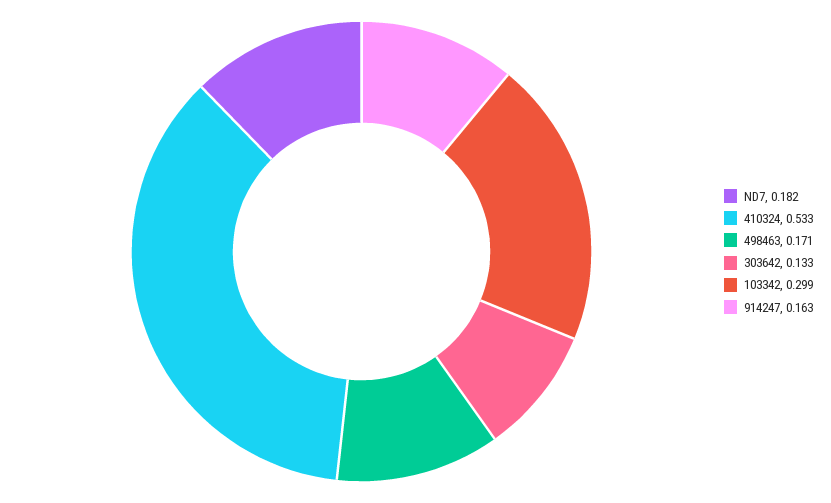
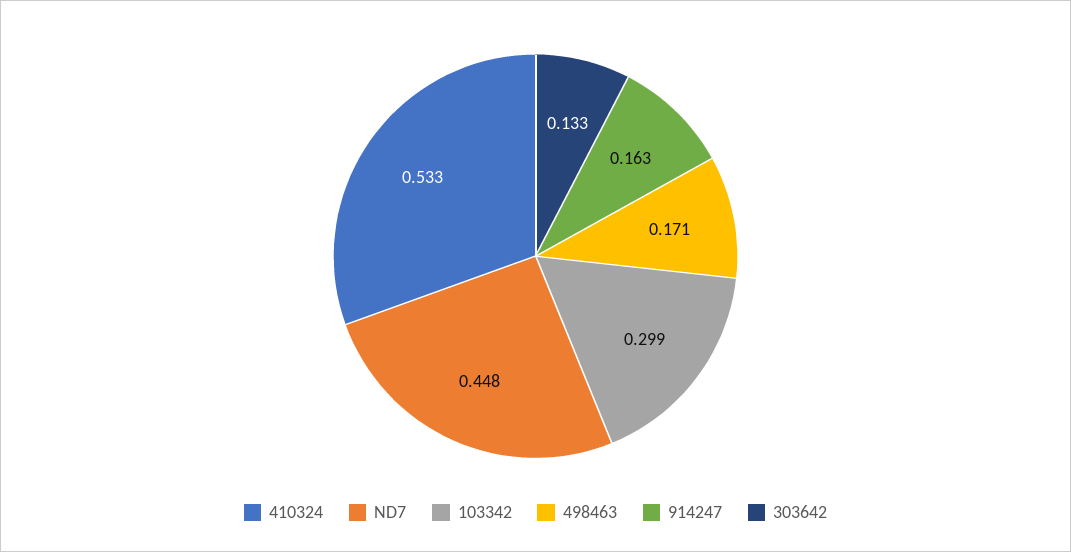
ND7: 0.182 -> 0.448

